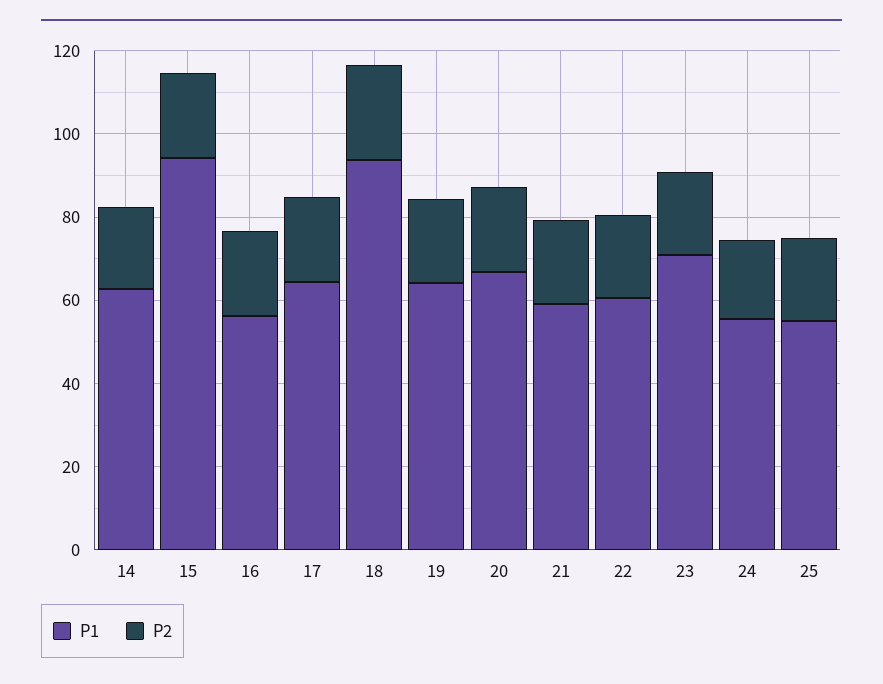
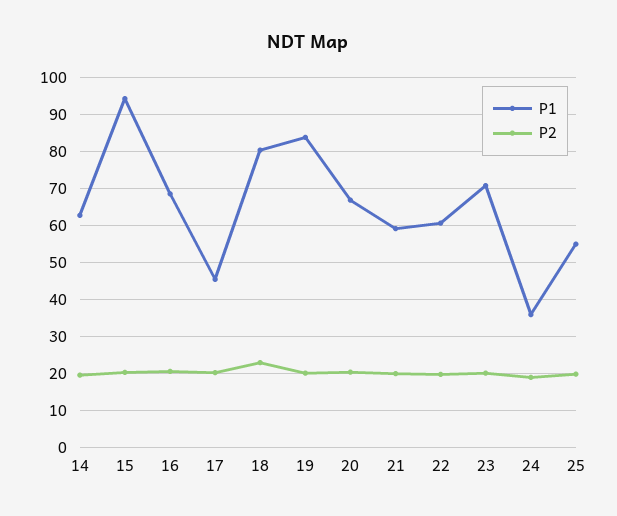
P1, 16: 55 -> 68
P1, 17: 65 -> 46
P1, 18: 95 -> 80
P1, 19: 65 -> 84
P1, 24: 55 -> 36

